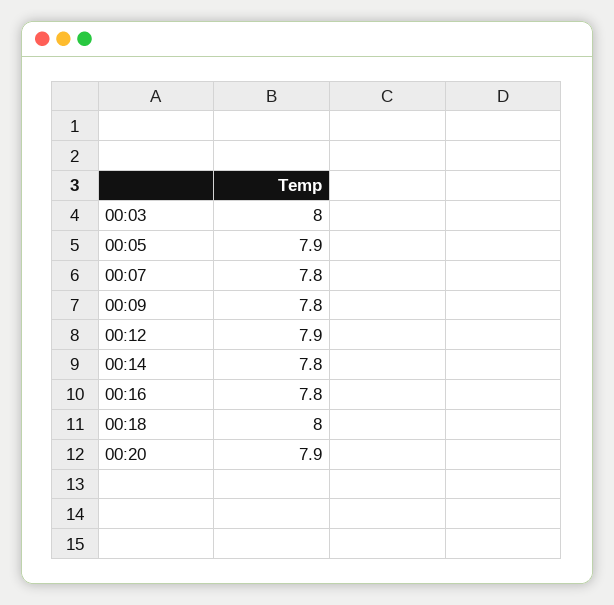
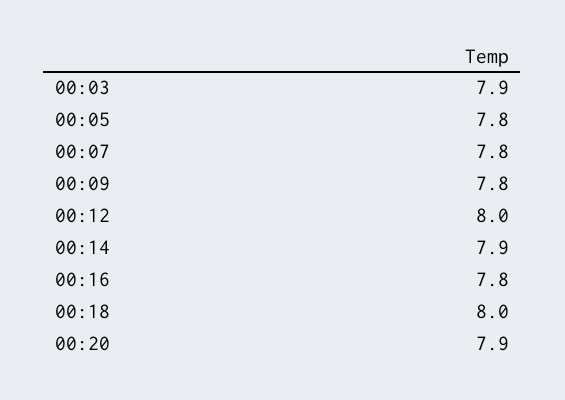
00:03: 8 -> 7.9
00:05: 7.9 -> 7.8
00:12: 7.9 -> 8
00:14: 7.8 -> 7.9

